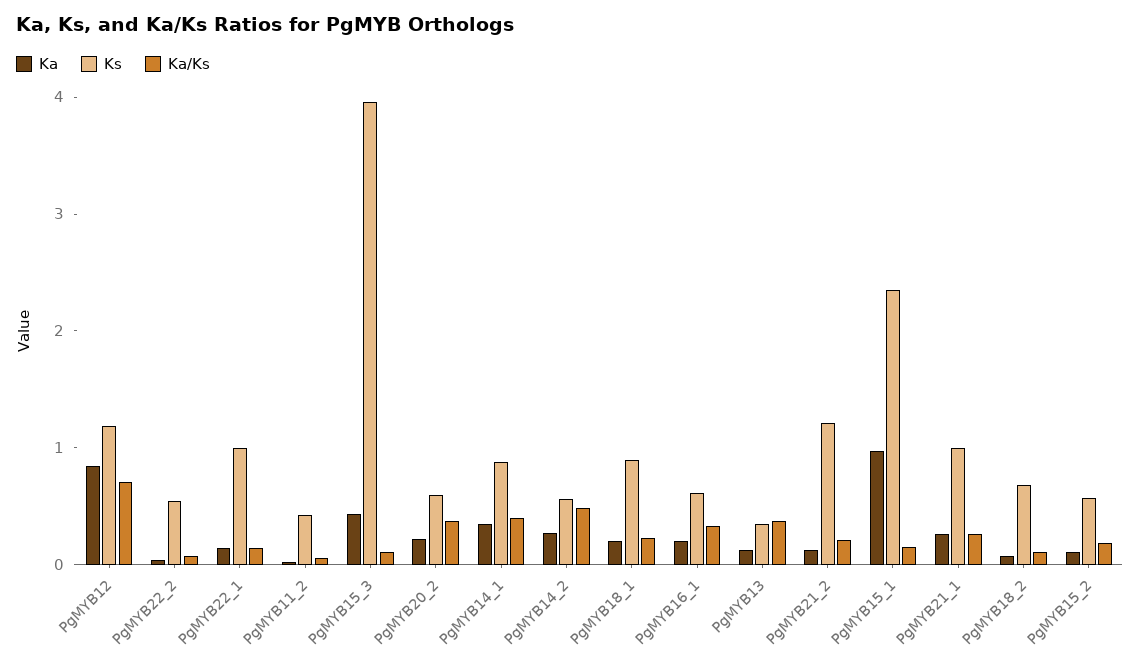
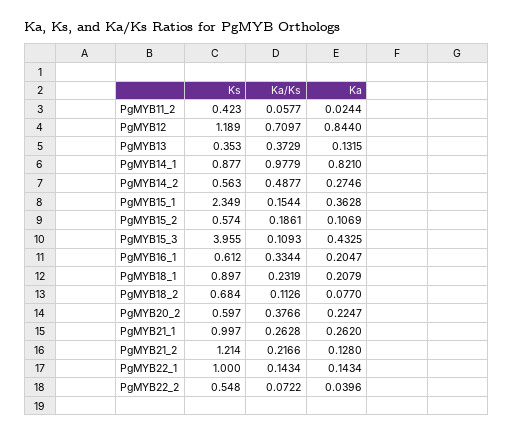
Ka, PgMYB14_1: 0.4 -> 0.821
Ka/Ks, PgMYB14_1: 0.4 -> 0.9779
Ka, PgMYB15_1: 1 -> 0.3628

